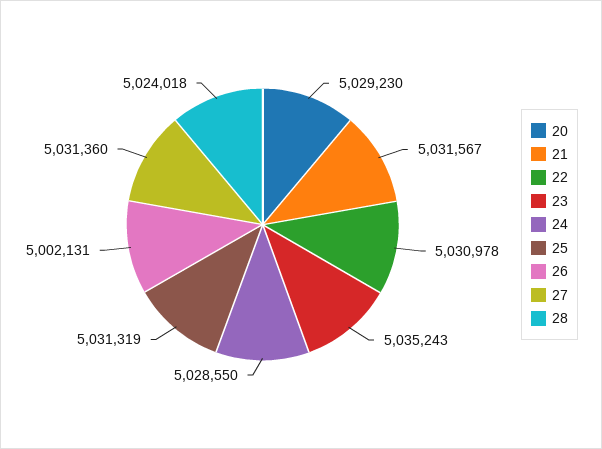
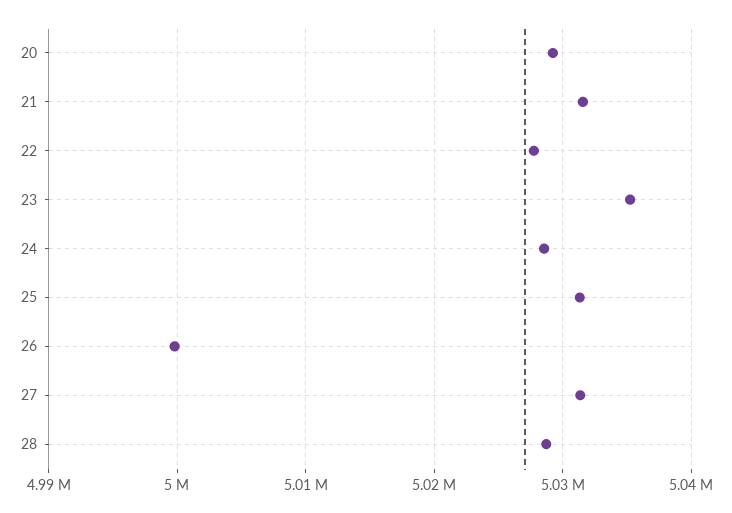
22: 5030978 -> 5028000
26: 5002131 -> 5000000
28: 5024018 -> 5029000

